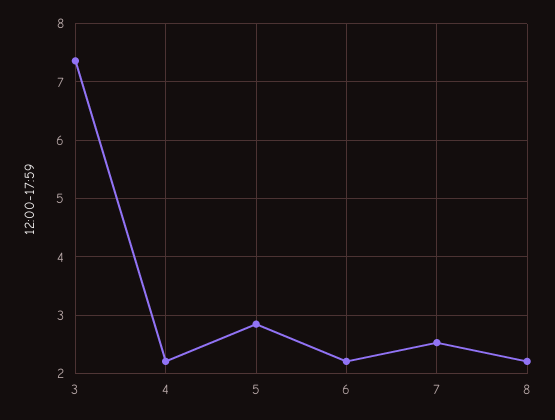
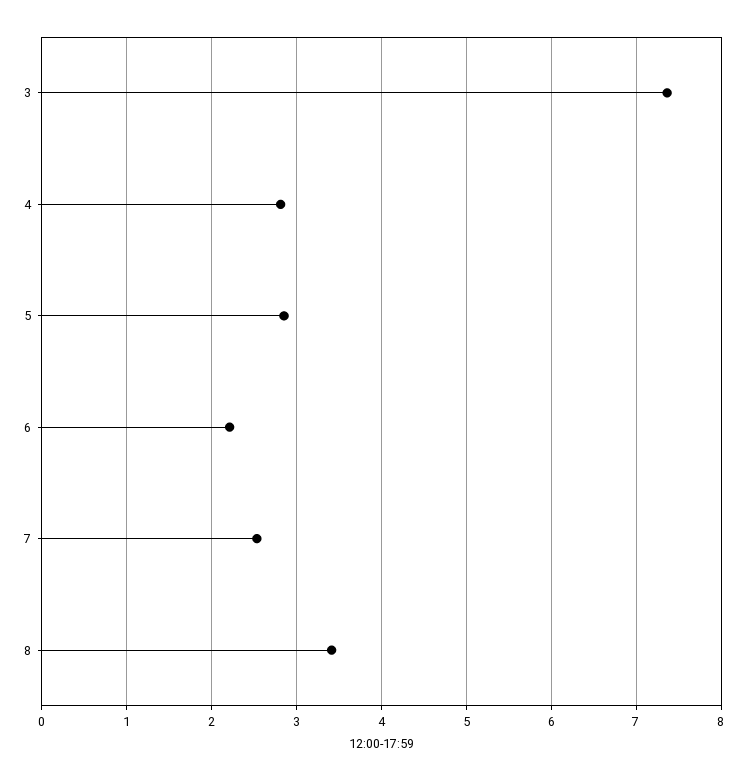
4: 2.2 -> 2.8
8: 2.2 -> 3.4

